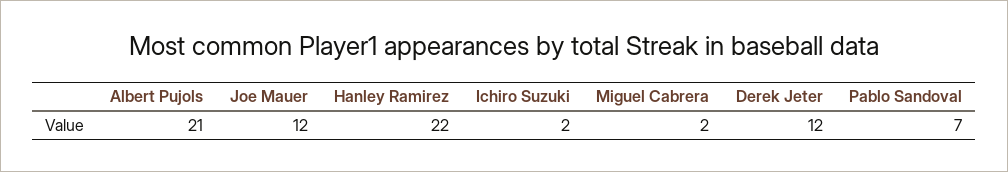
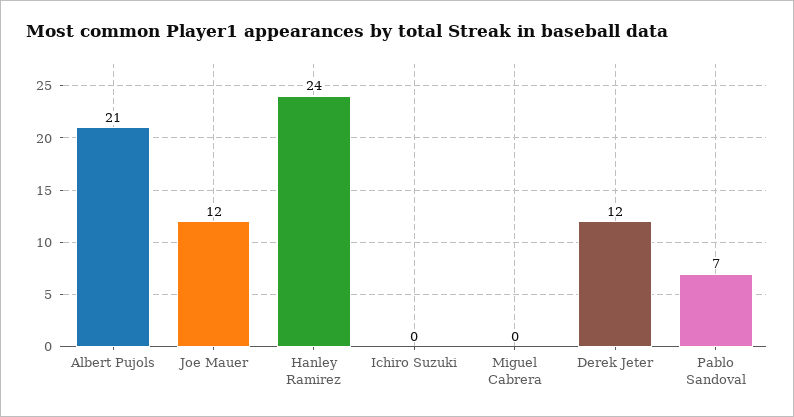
Hanley Ramirez: 22 -> 24
Ichiro Suzuki: 2 -> 0
Miguel Cabrera: 2 -> 0

